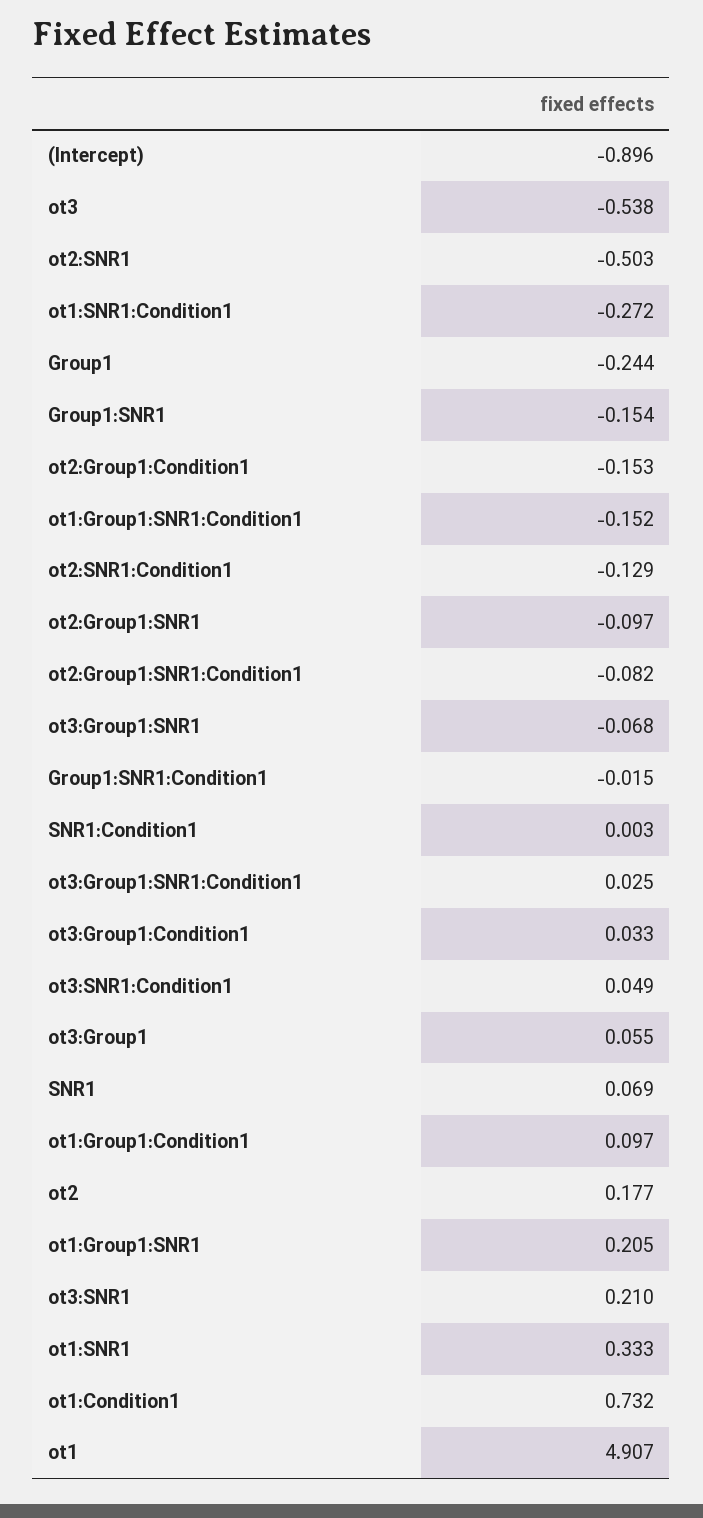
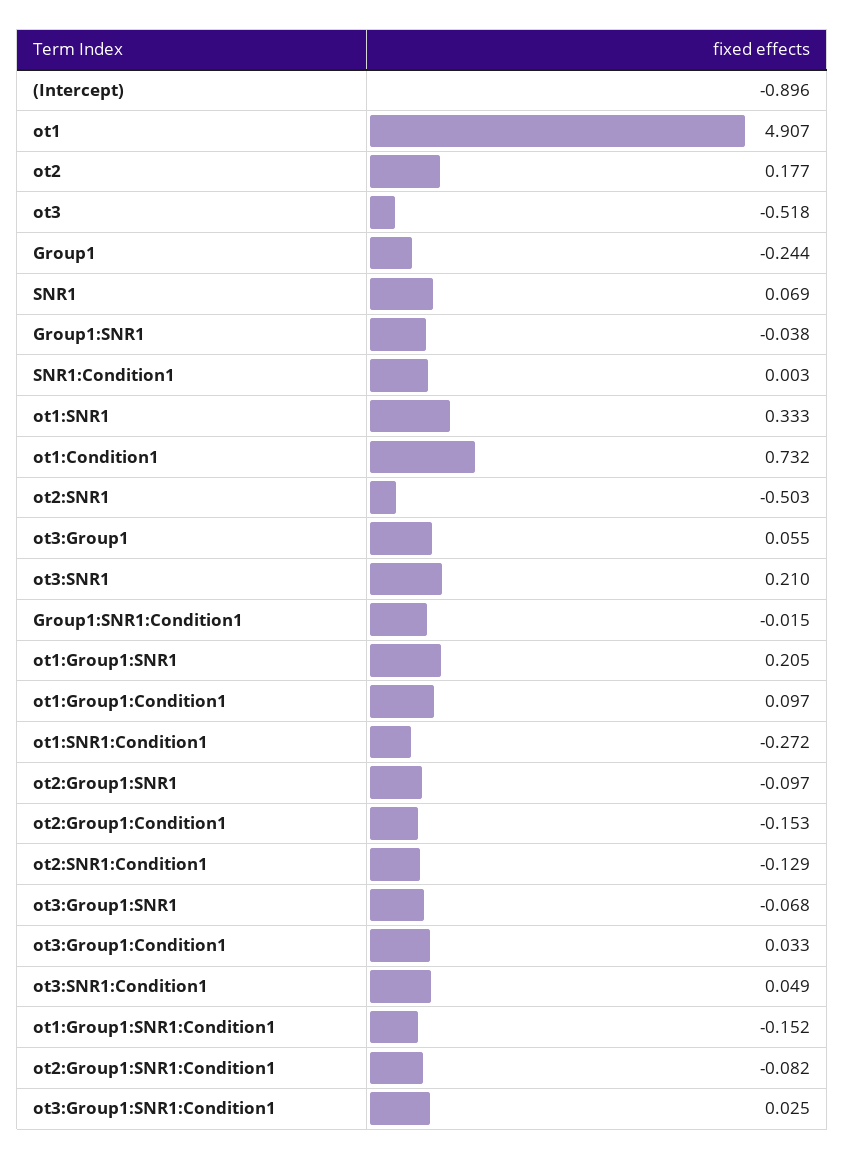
ot3: -0.538 -> -0.518
Group1:SNR1: -0.154 -> -0.038

